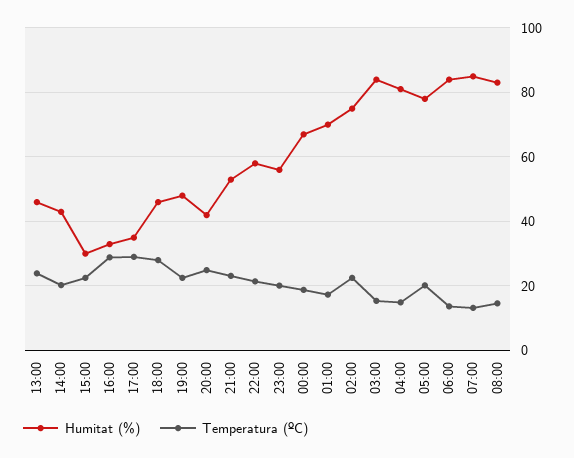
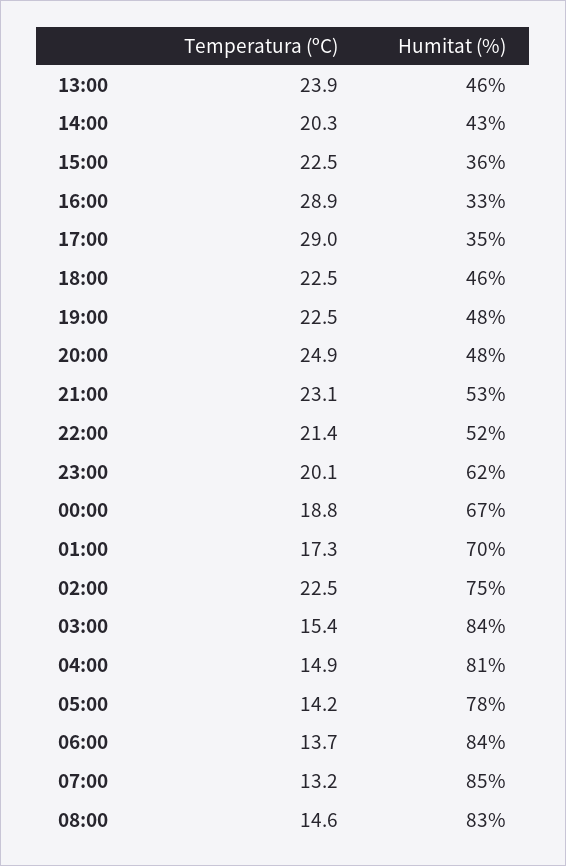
Humitat (%), 15:00: 30 -> 36
Temperatura (ºC), 18:00: 28 -> 22.5
Humitat (%), 20:00: 42 -> 48
Humitat (%), 22:00: 58 -> 52
Humitat (%), 23:00: 56 -> 62
Temperatura (ºC), 05:00: 20 -> 14.2

